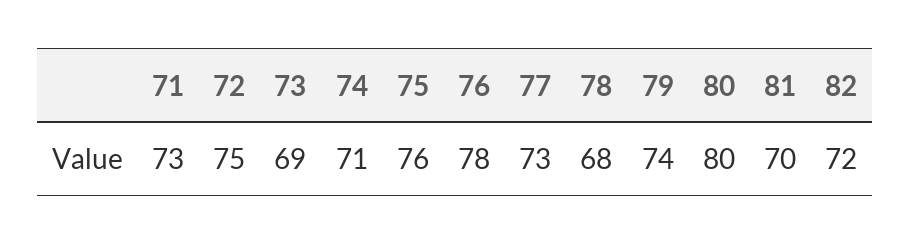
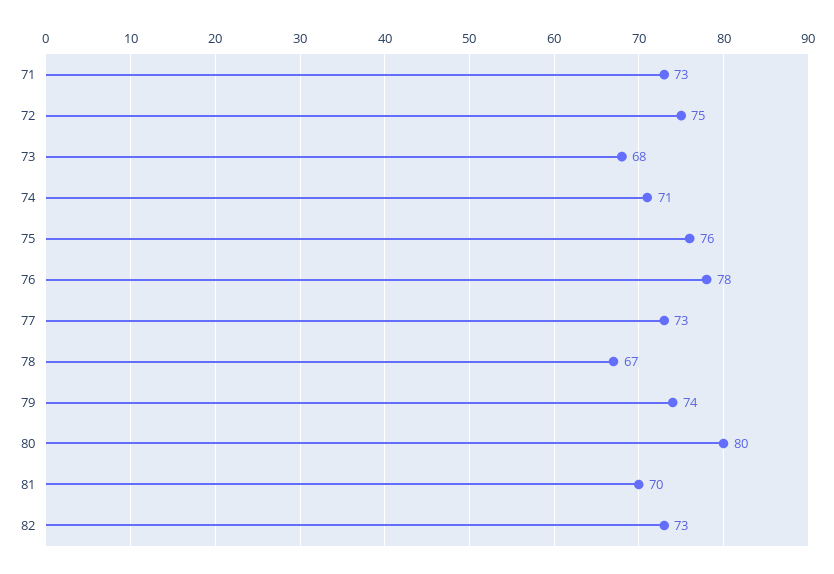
73: 69 -> 68
78: 68 -> 67
82: 72 -> 73

